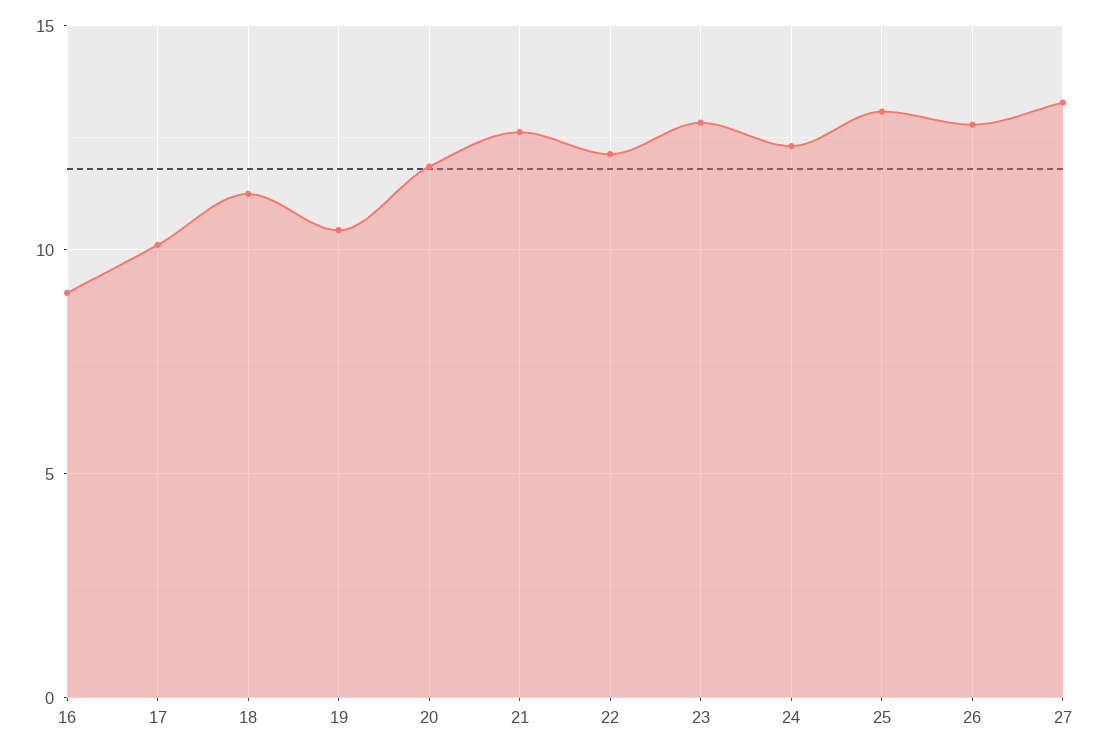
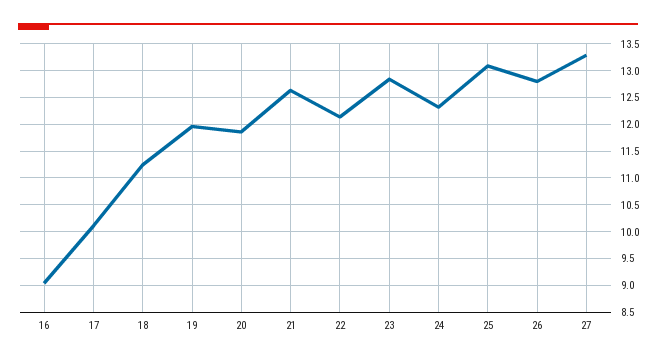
19: 10.5 -> 12

